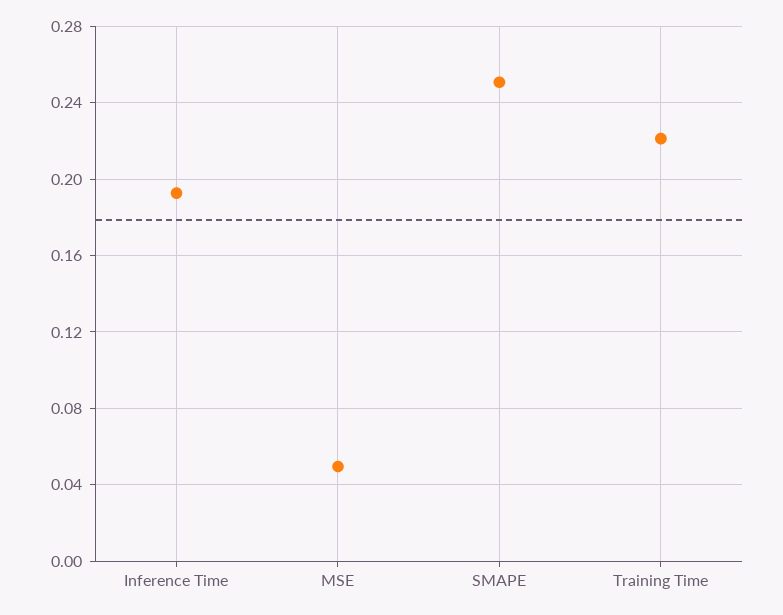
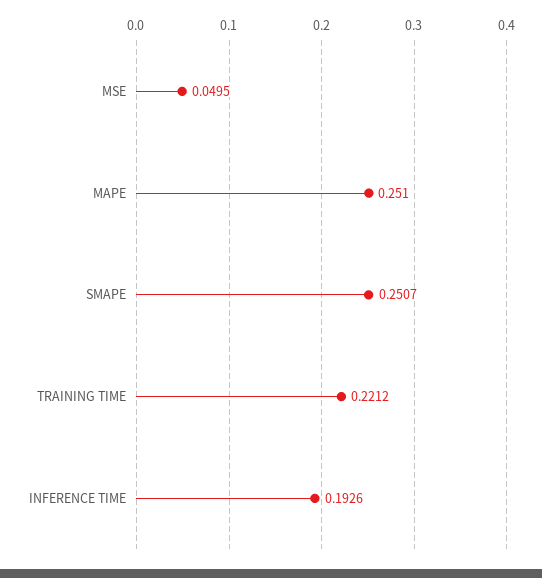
MAPE: none -> 0.251

